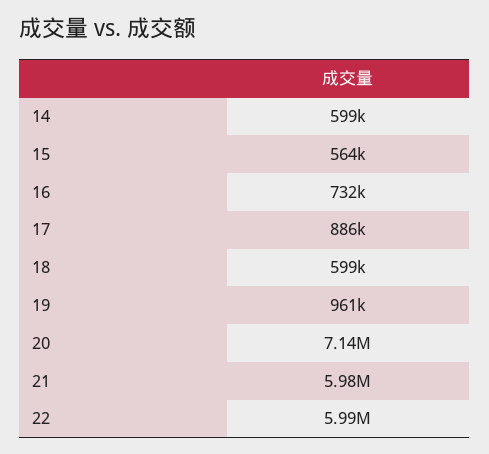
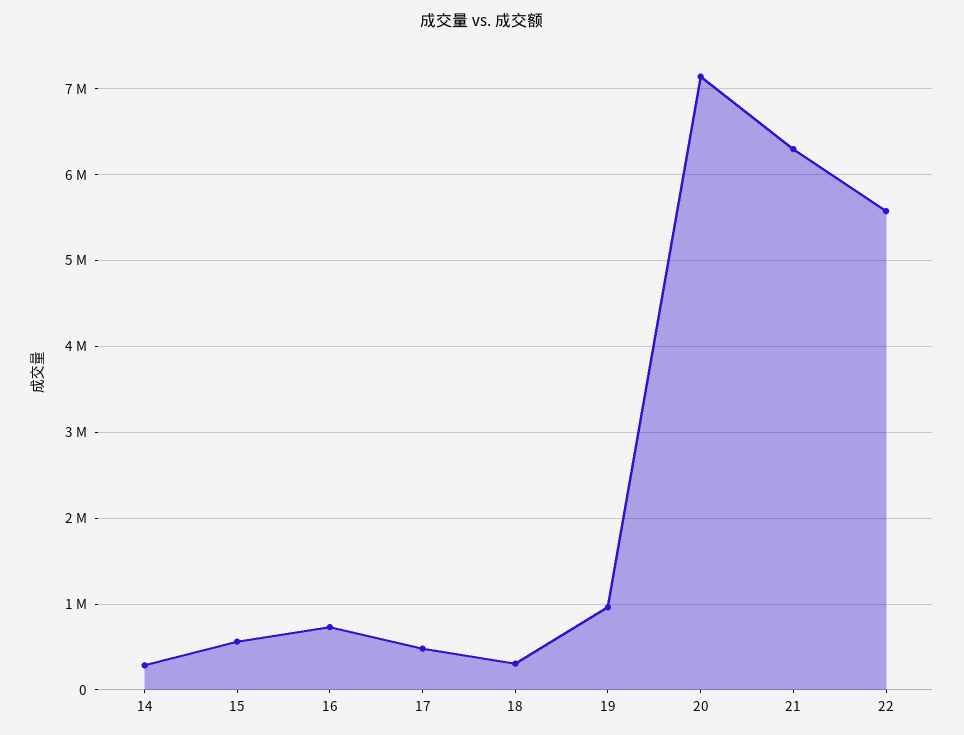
14: 599000 -> 300000
17: 886000 -> 500000
18: 599000 -> 300000
21: 5980000 -> 6300000
22: 5990000 -> 5600000

